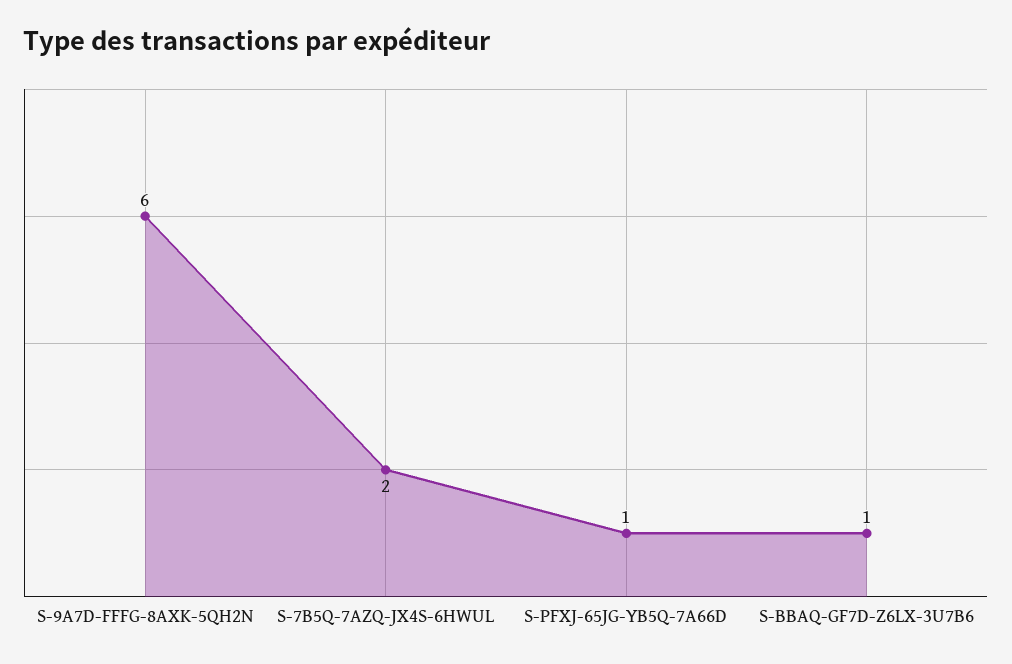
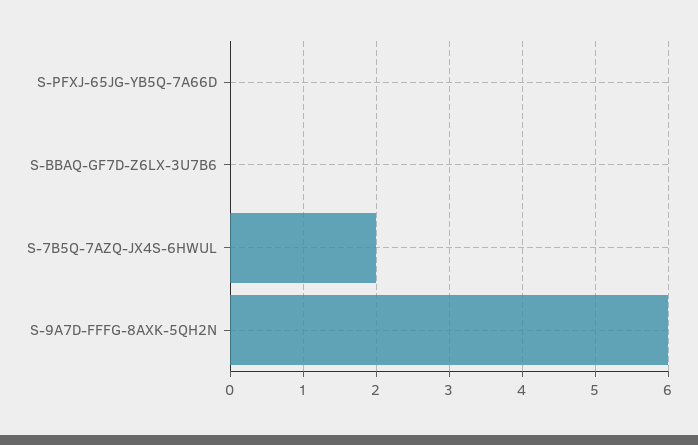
S-PFXJ-65JG-YB5Q-7A66D: 1 -> 0
S-BBAQ-GF7D-Z6LX-3U7B6: 1 -> 0

